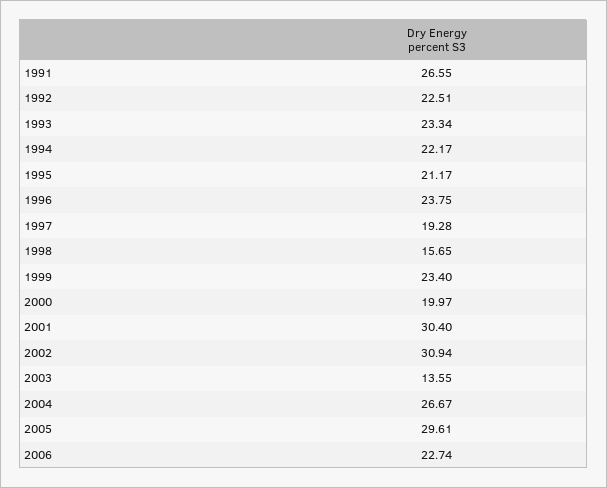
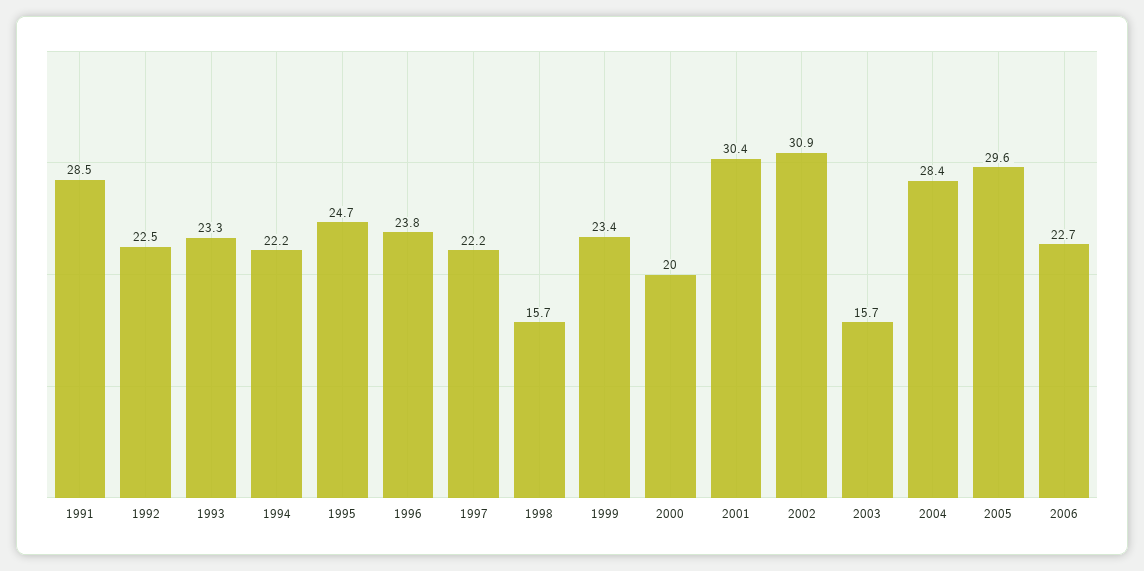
1991: 26.55 -> 28.5
1995: 21.17 -> 24.7
1997: 19.28 -> 22.2
2003: 13.55 -> 15.7
2004: 26.67 -> 28.4

